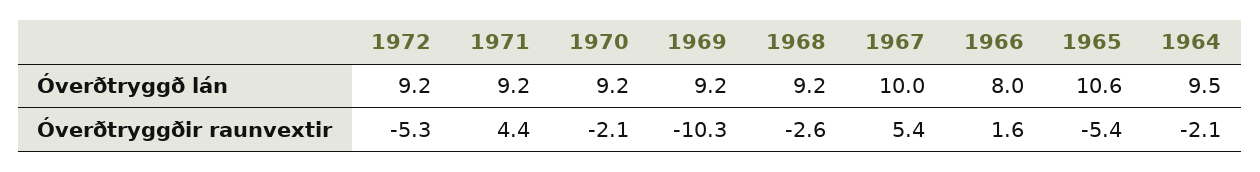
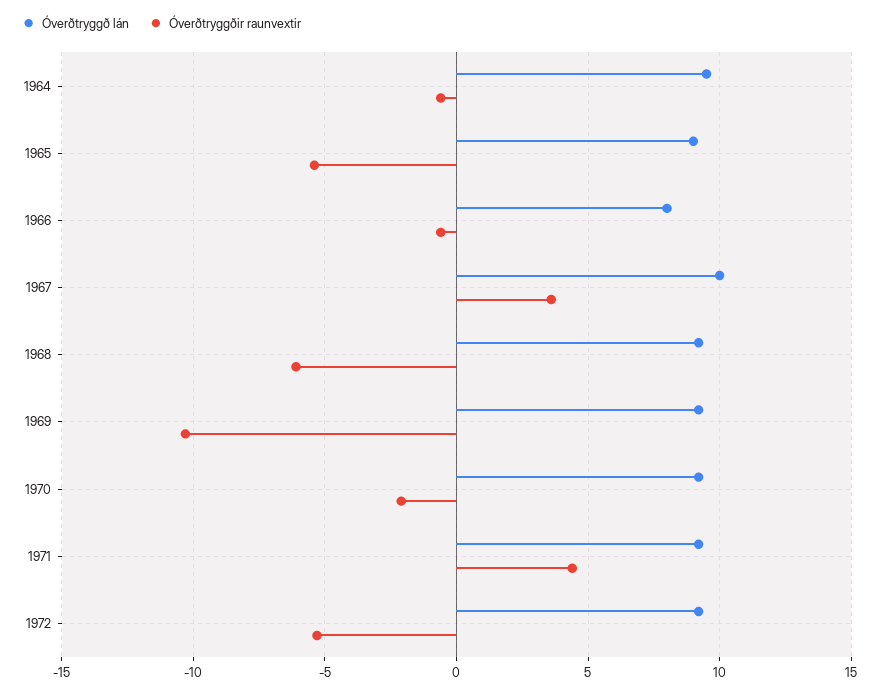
Óverðtryggð lán, 1965: 10.6 -> 9
Óverðtryggðir raunvextir, 1968: -2.6 -> -6
Óverðtryggðir raunvextir, 1967: 5.4 -> 3.5
Óverðtryggðir raunvextir, 1966: 1.6 -> -0.5
Óverðtryggðir raunvextir, 1964: -2.1 -> -0.5

